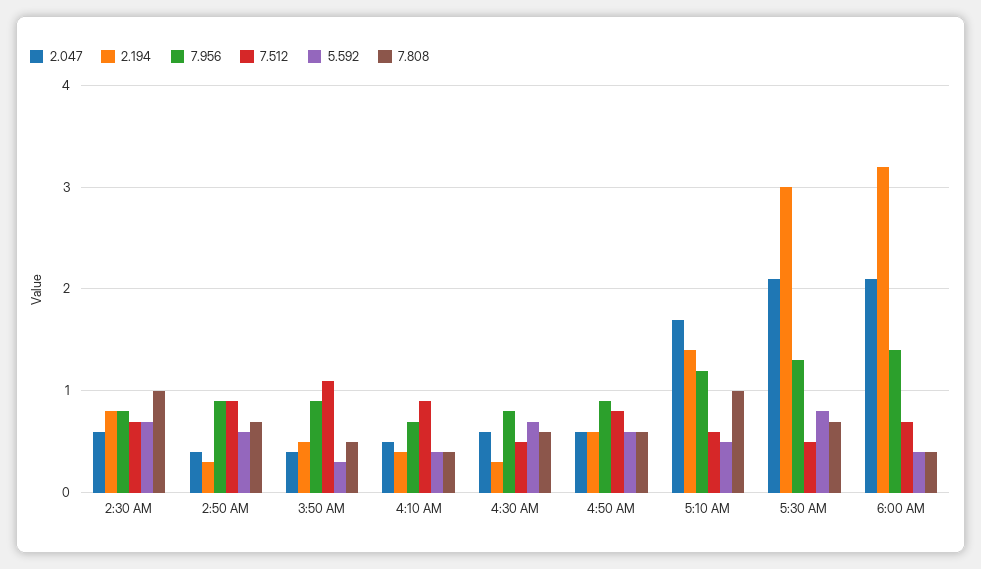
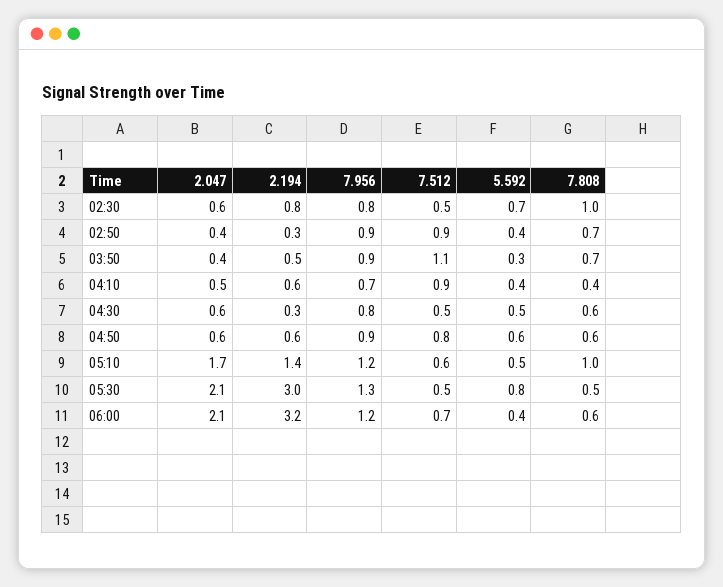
7.512, 2:30 AM: 0.7 -> 0.5
5.592, 2:50 AM: 0.6 -> 0.4
7.808, 3:50 AM: 0.5 -> 0.7
2.194, 4:10 AM: 0.4 -> 0.6
5.592, 4:30 AM: 0.7 -> 0.5
7.808, 5:30 AM: 0.7 -> 0.5
7.956, 6:00 AM: 1.4 -> 1.2
7.808, 6:00 AM: 0.4 -> 0.6

